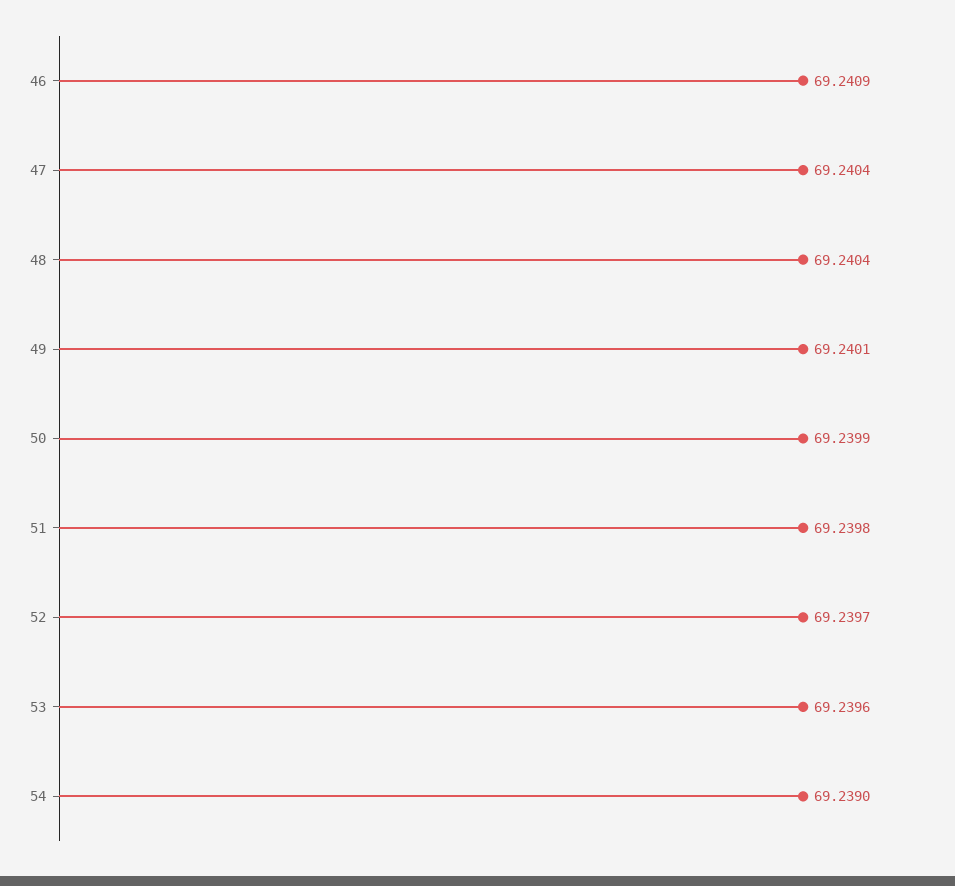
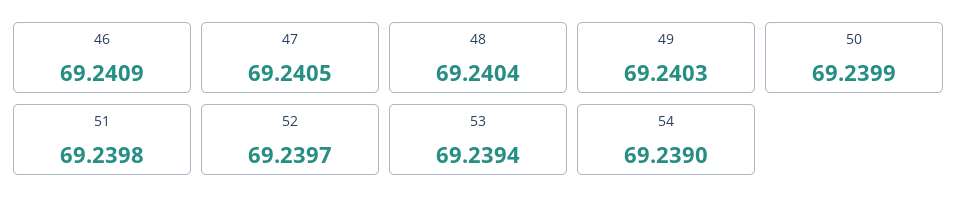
47: 69.2404 -> 69.2405
49: 69.2401 -> 69.2403
53: 69.2396 -> 69.2394

